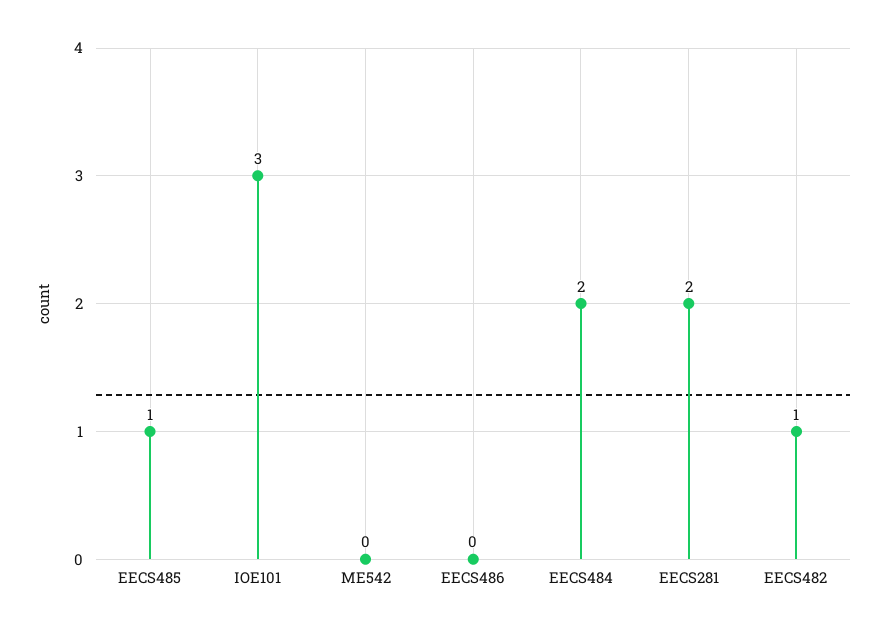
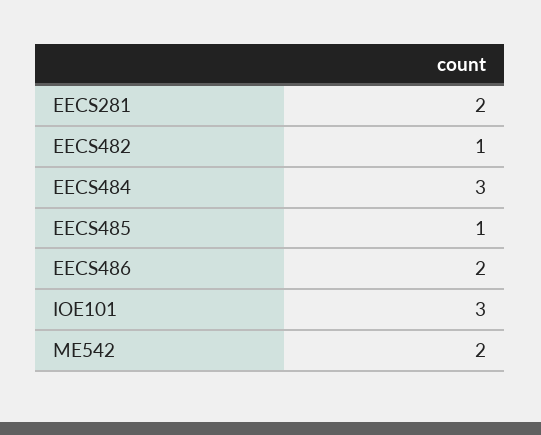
ME542: 0 -> 2
EECS486: 0 -> 2
EECS484: 2 -> 3

